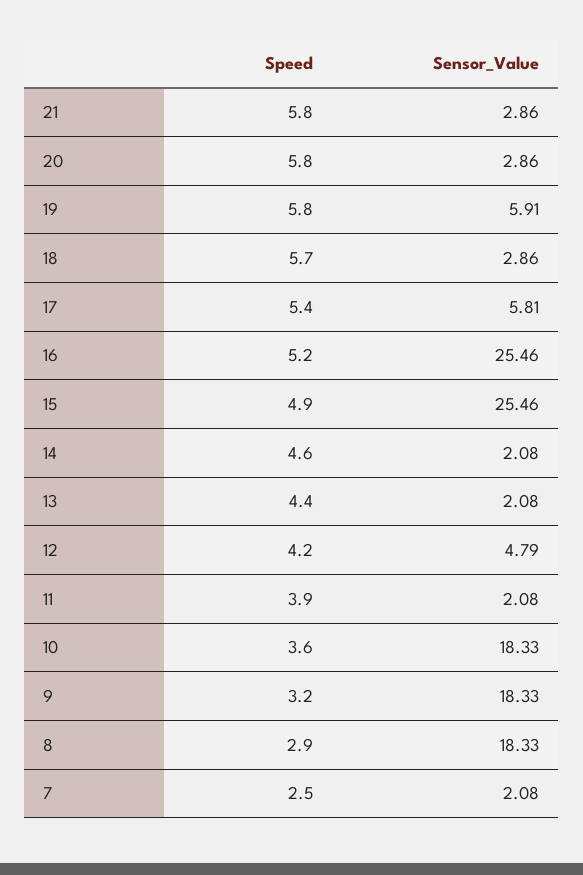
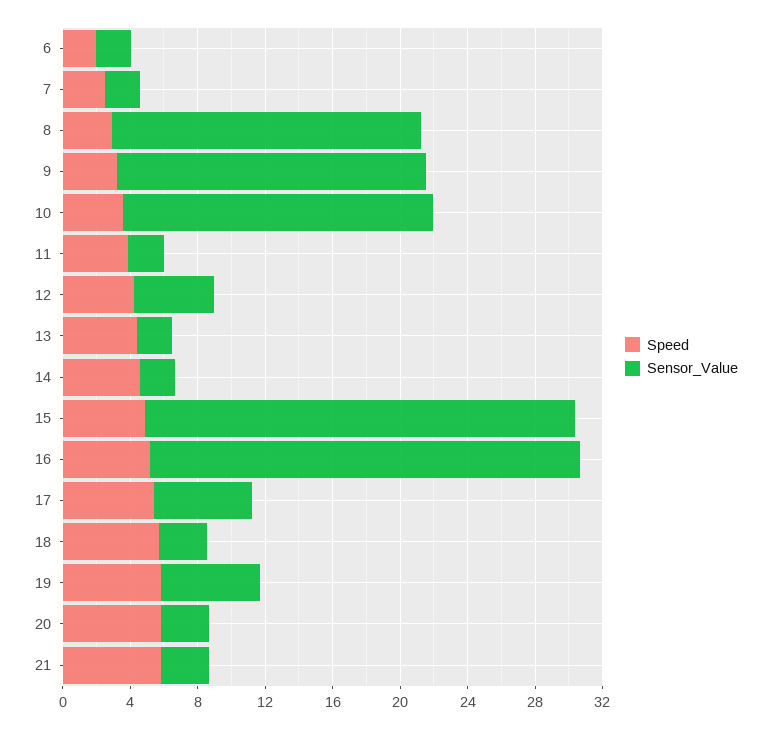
Speed, 6: none -> 2
Sensor_Value, 6: none -> 2

